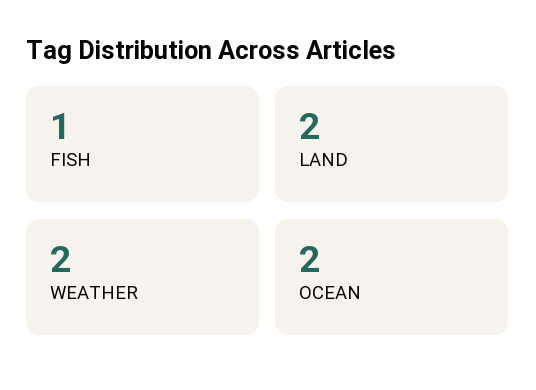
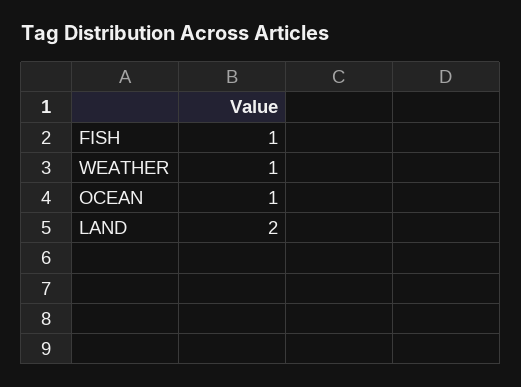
WEATHER: 2 -> 1
OCEAN: 2 -> 1

